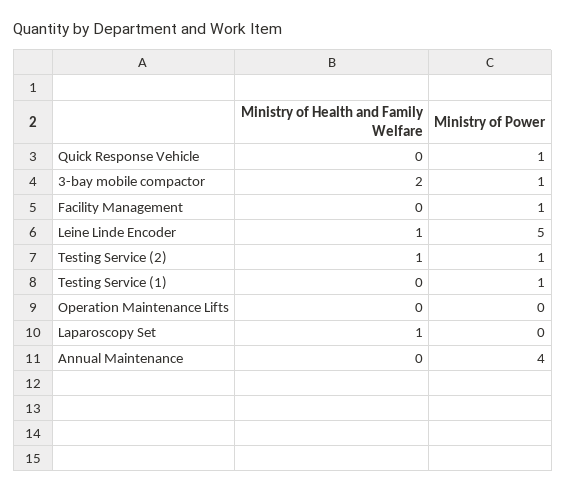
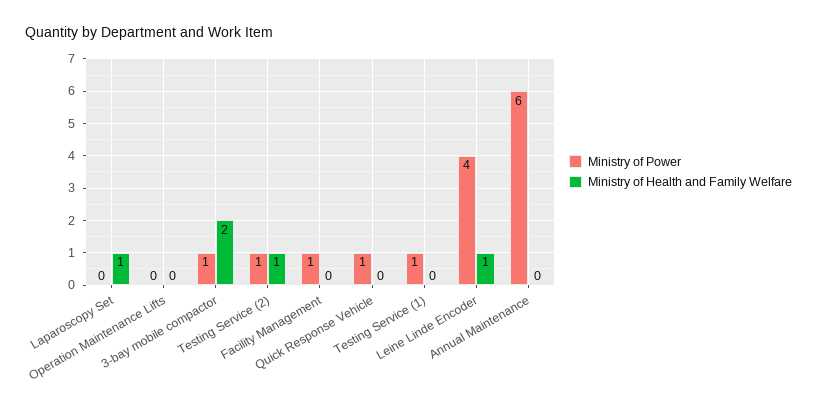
Ministry of Power, Leine Linde Encoder: 5 -> 4
Ministry of Power, Annual Maintenance: 4 -> 6

